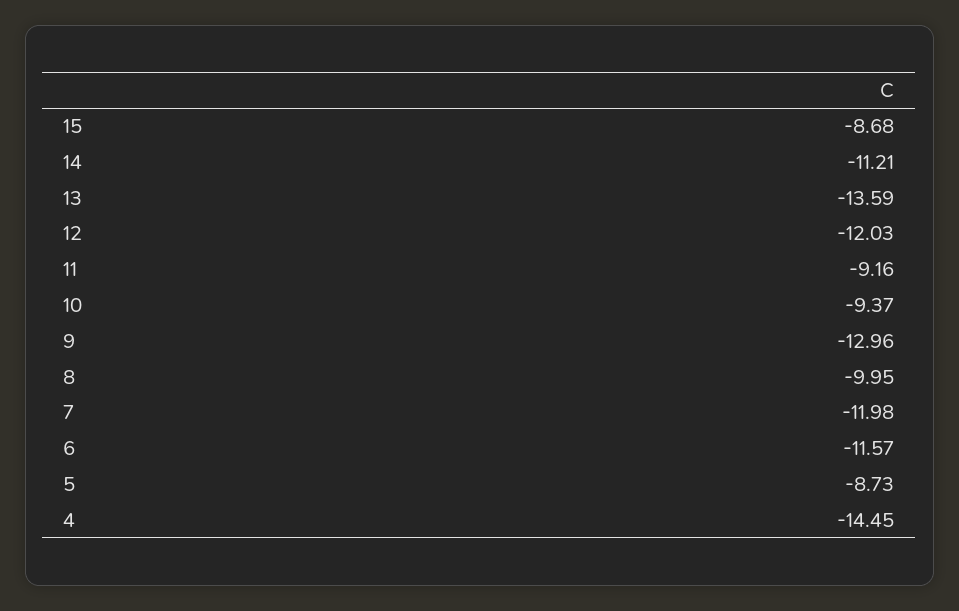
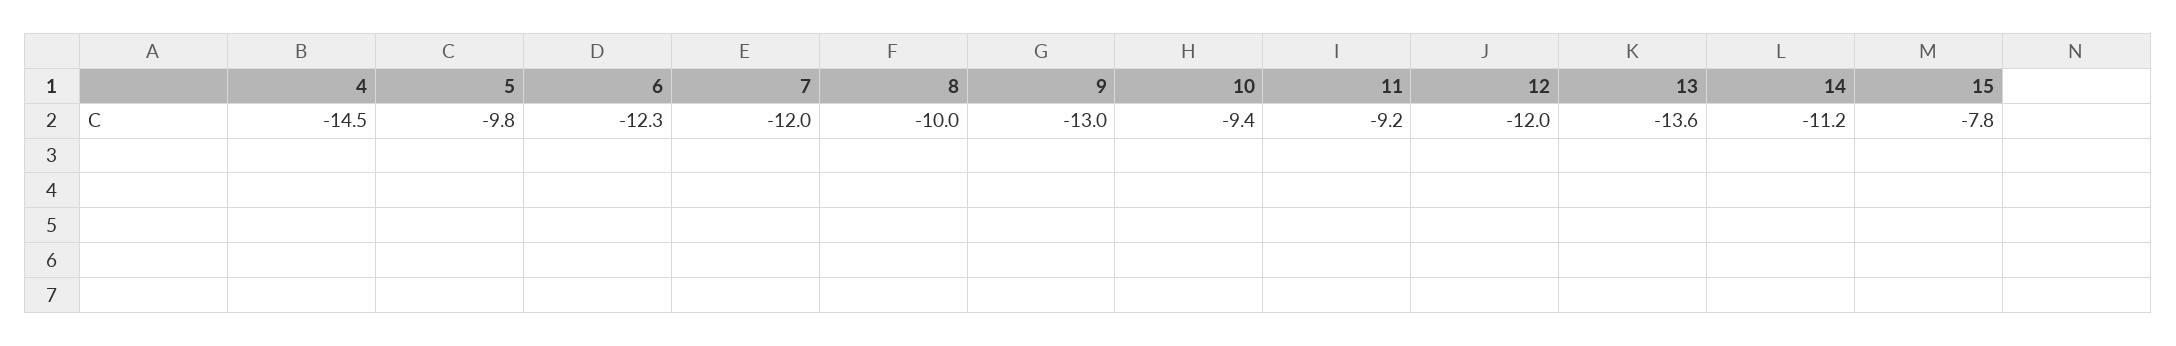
15: -8.68 -> -7.8
6: -11.57 -> -12.3
5: -8.73 -> -9.8

